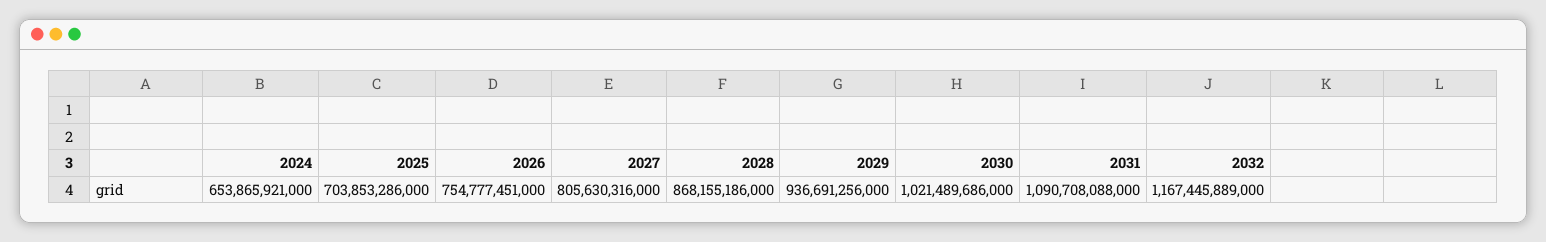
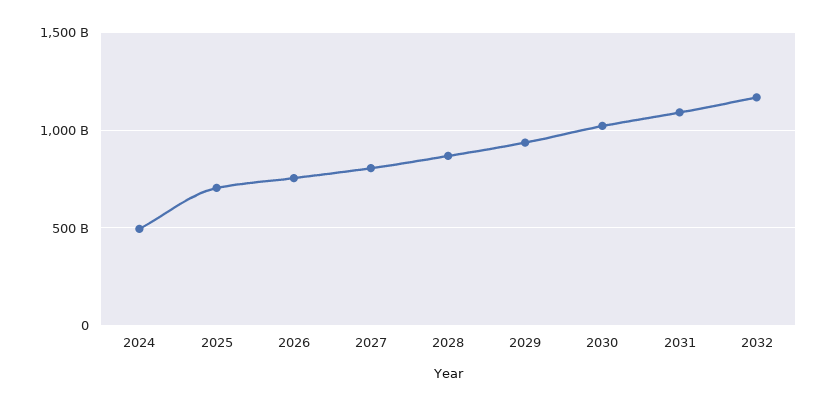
2024: 653865921000 -> 500000000000

